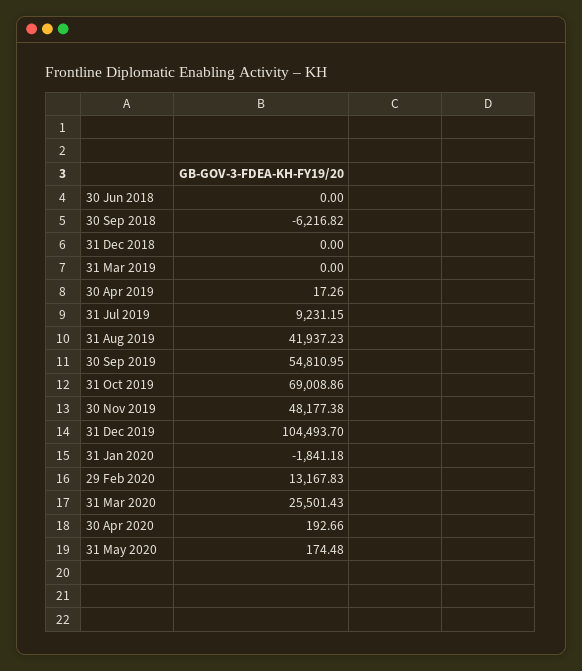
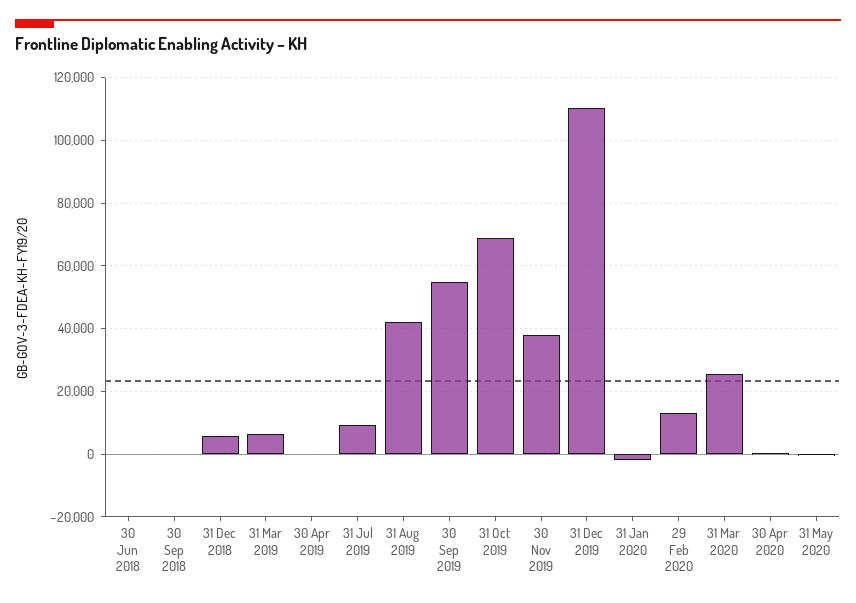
30 Sep 2018: -6216.82 -> 0
31 Dec 2018: 0 -> 6000
31 Mar 2019: 0 -> 6000
30 Nov 2019: 48177.38 -> 38000
31 Dec 2019: 104493.7 -> 110000

